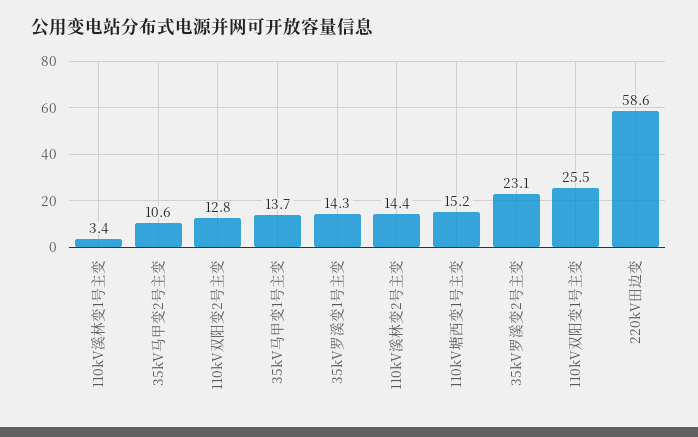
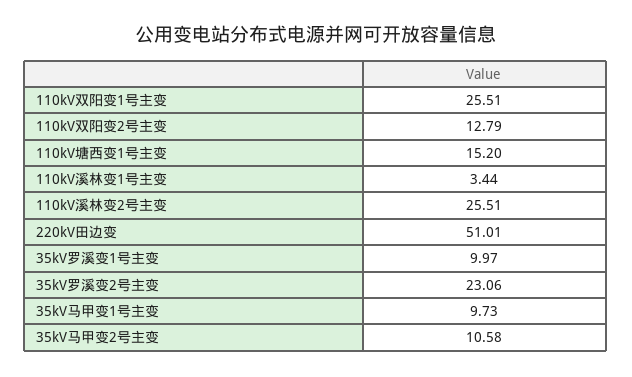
35kV马甲变1号主变: 13.7 -> 9.73
35kV罗溪变1号主变: 14.3 -> 9.97
110kV溪林变2号主变: 14.4 -> 25.51
220kV田边变: 58.6 -> 51.01

